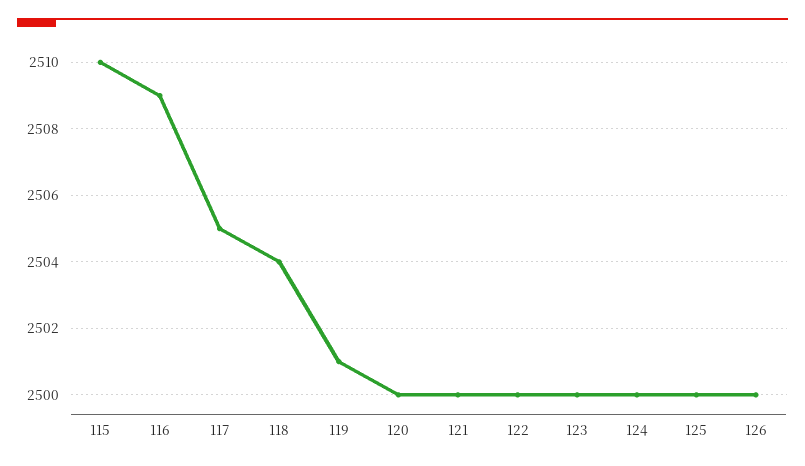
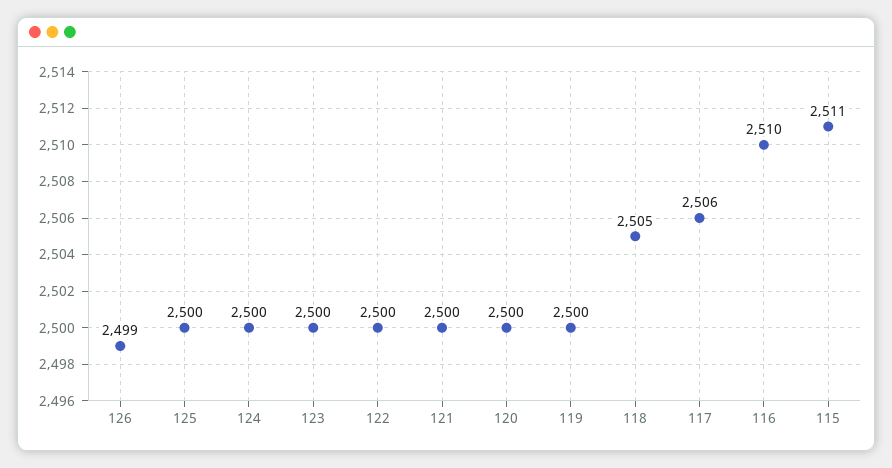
115: 2510 -> 2511
116: 2509 -> 2510
117: 2505 -> 2506
118: 2504 -> 2505
119: 2501 -> 2500
126: 2500 -> 2499

